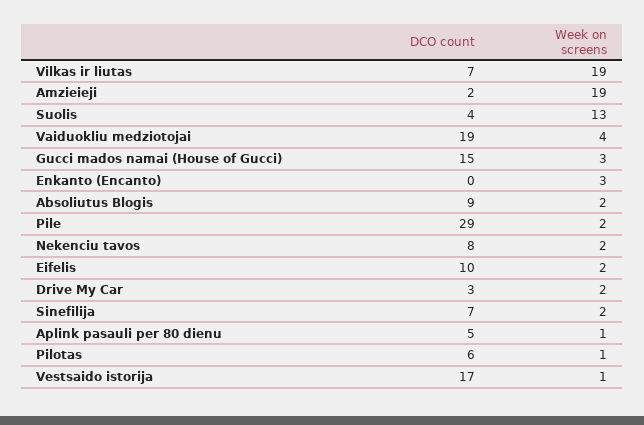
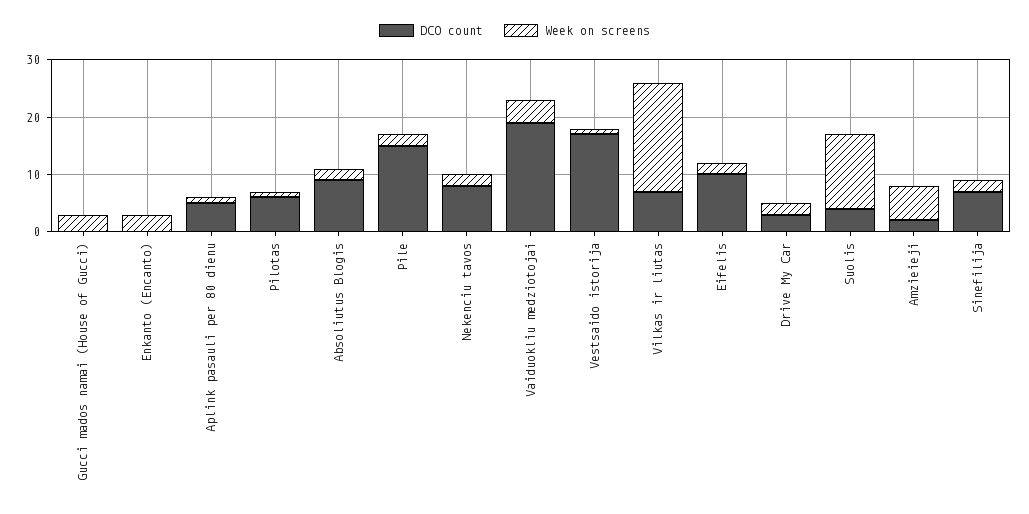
Week on screens, Amzieieji: 19 -> 5
DCO count, Gucci mados namai (House of Gucci): 15 -> 0
DCO count, Pile: 29 -> 15

